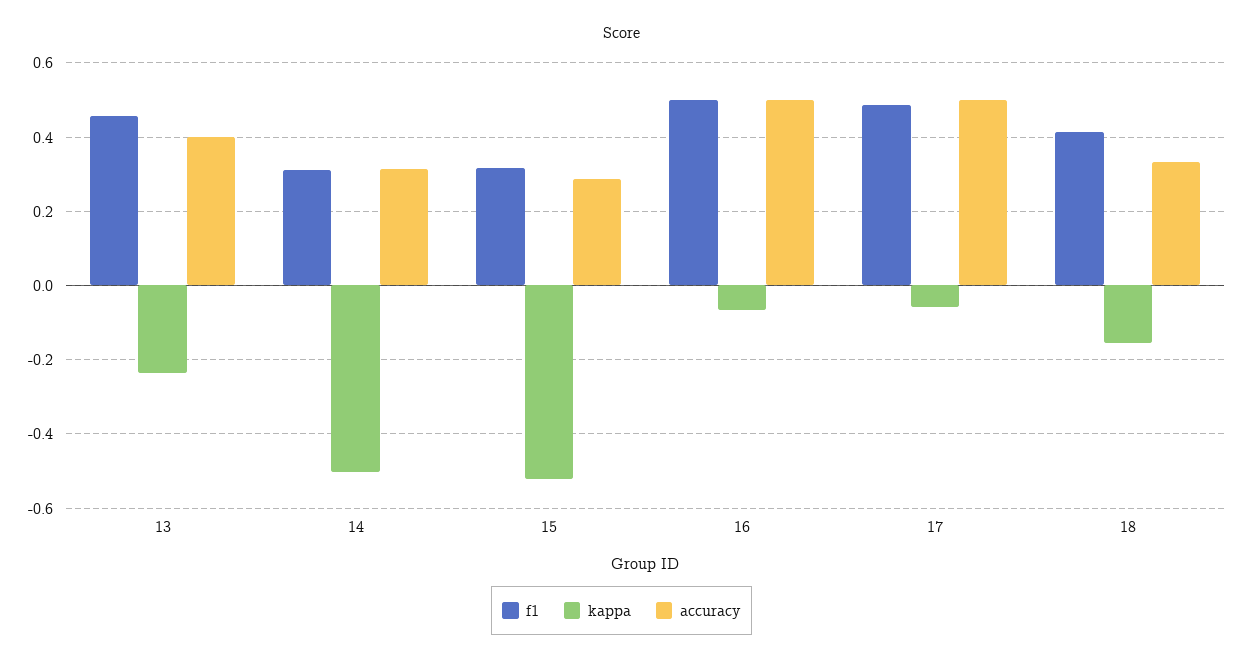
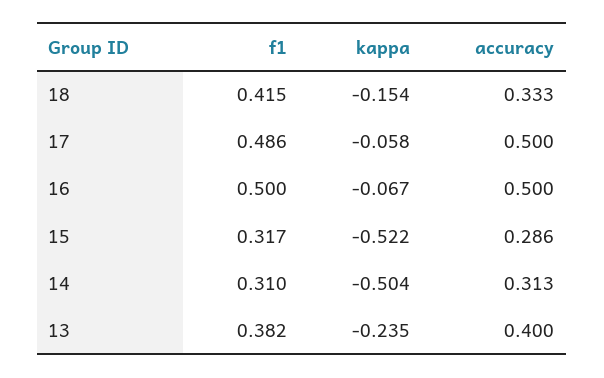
f1, 13: 0.46 -> 0.382

